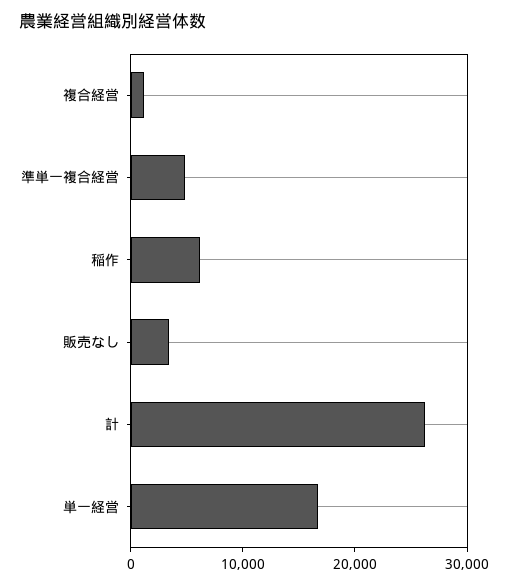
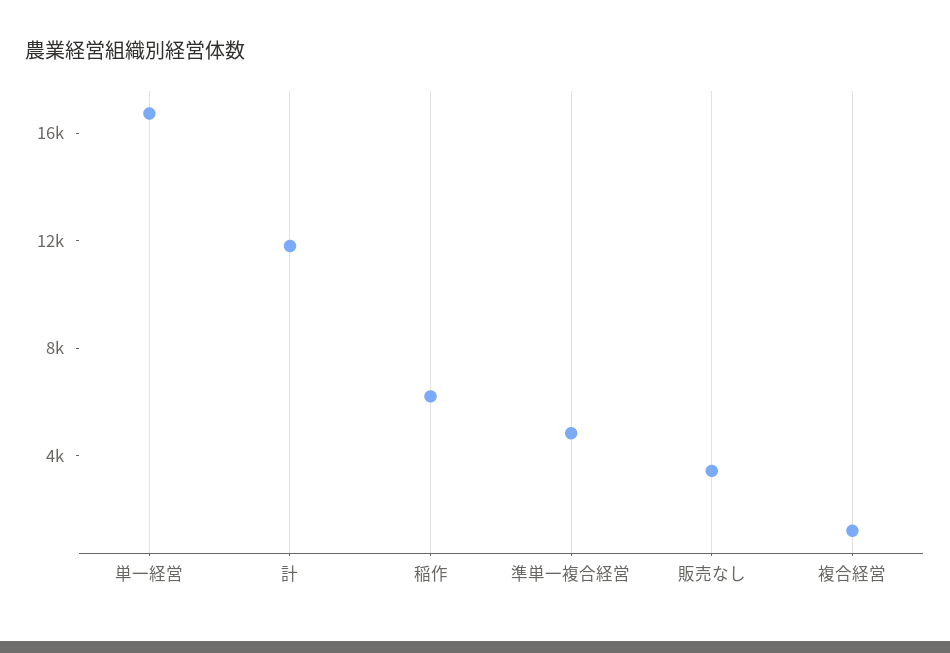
計: 26000 -> 12000

